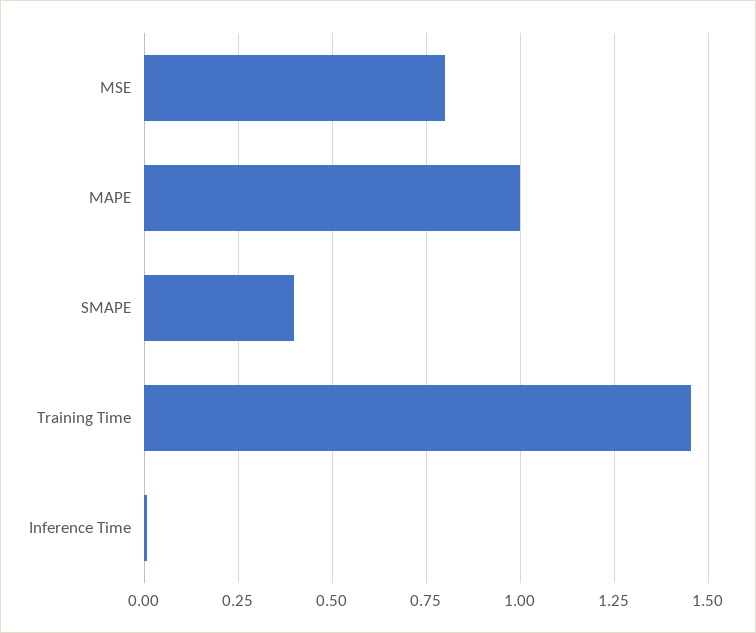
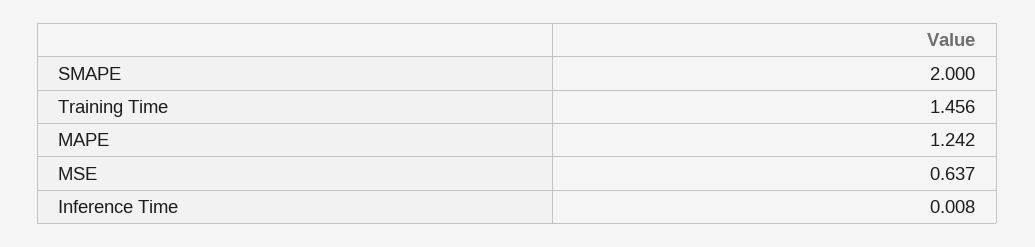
MSE: 0.8 -> 0.637
MAPE: 1 -> 1.242
SMAPE: 0.4 -> 2

